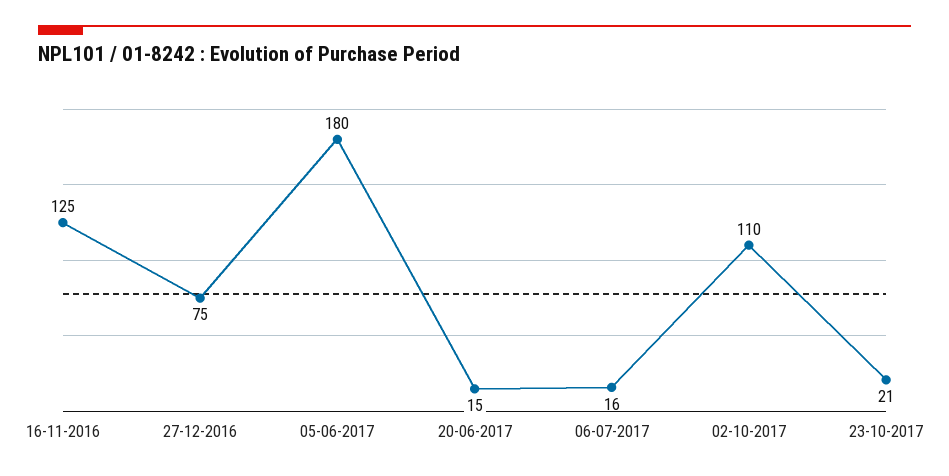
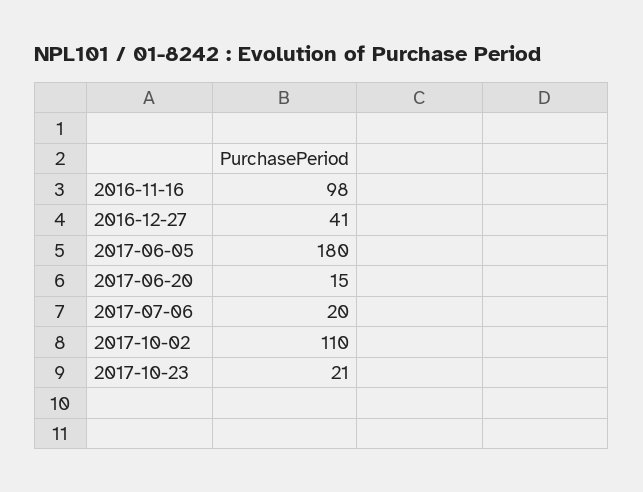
16-11-2016: 125 -> 98
27-12-2016: 75 -> 41
06-07-2017: 16 -> 20

